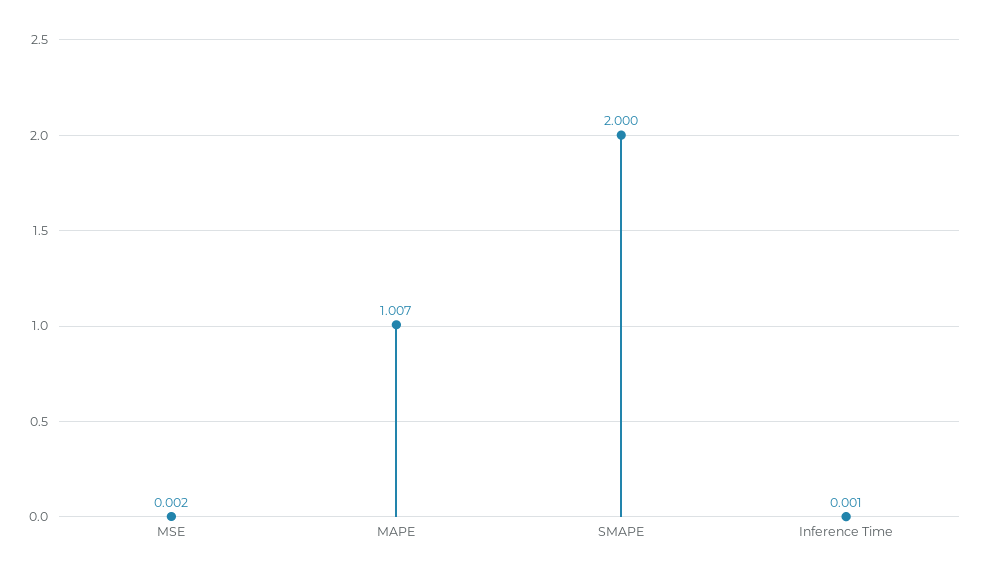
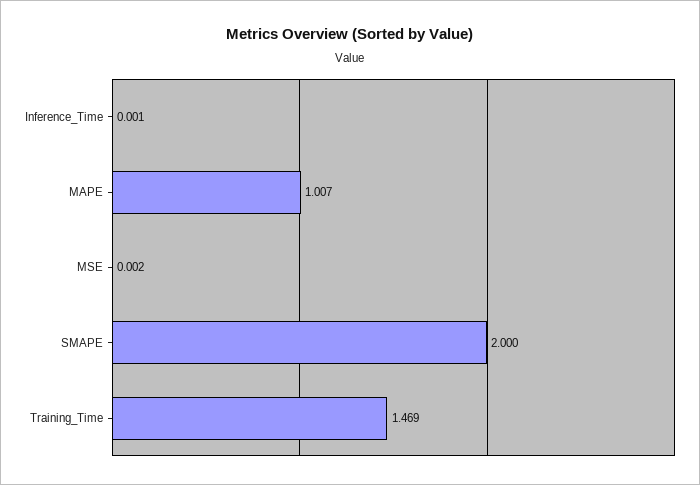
Training_Time: none -> 1.469

